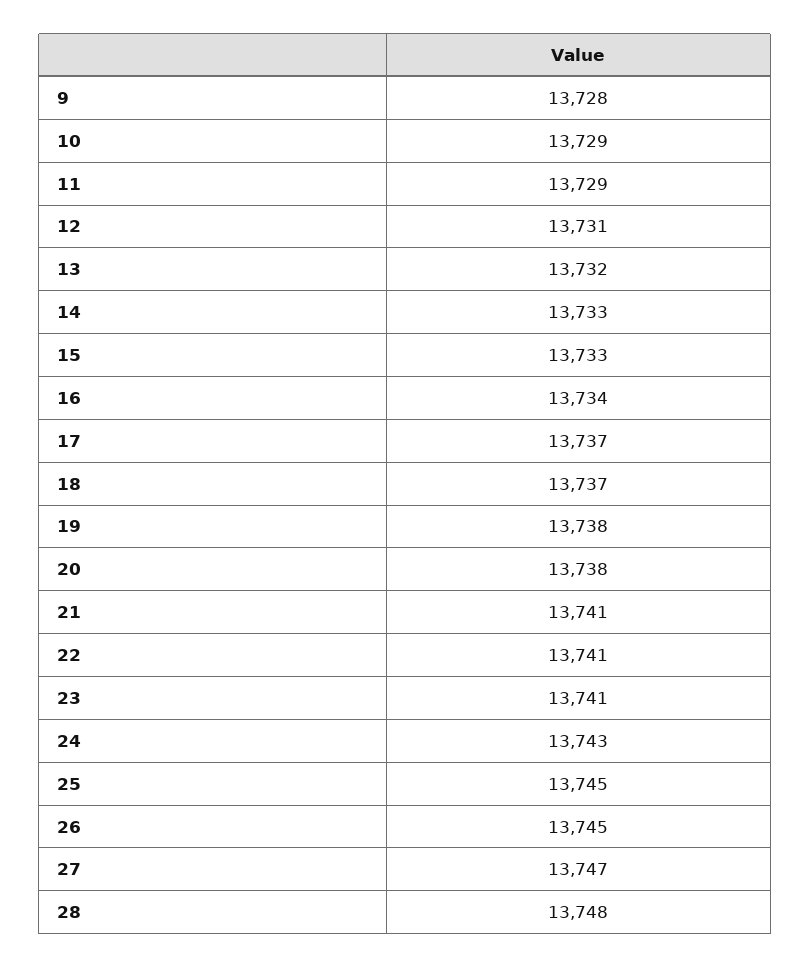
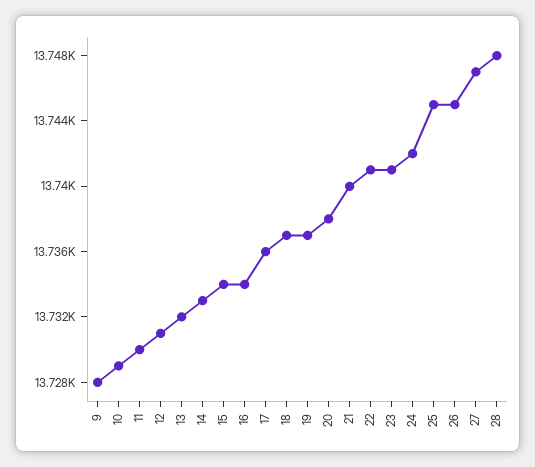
11: 13729 -> 13730
15: 13733 -> 13734
17: 13737 -> 13736
19: 13738 -> 13737
21: 13741 -> 13740
24: 13743 -> 13742

